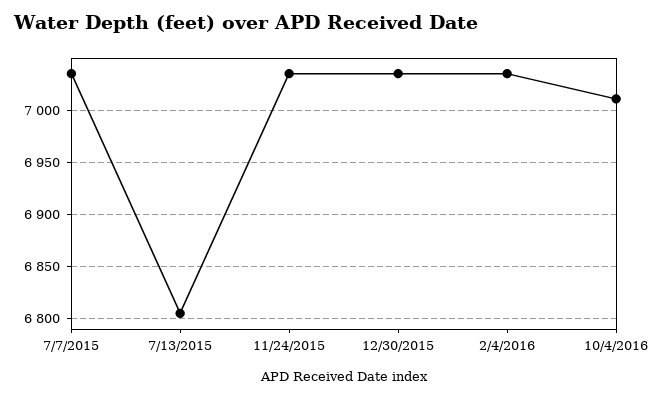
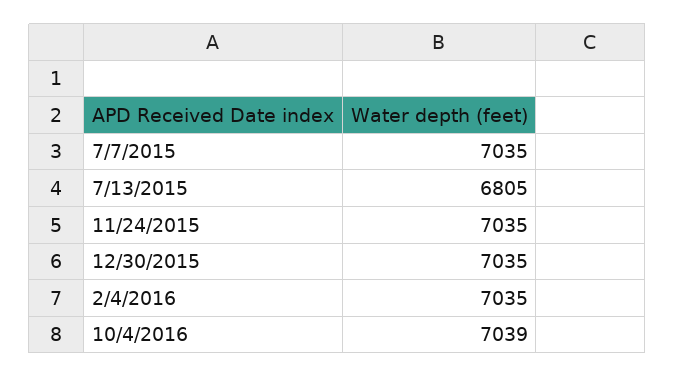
10/4/2016: 7010 -> 7039

